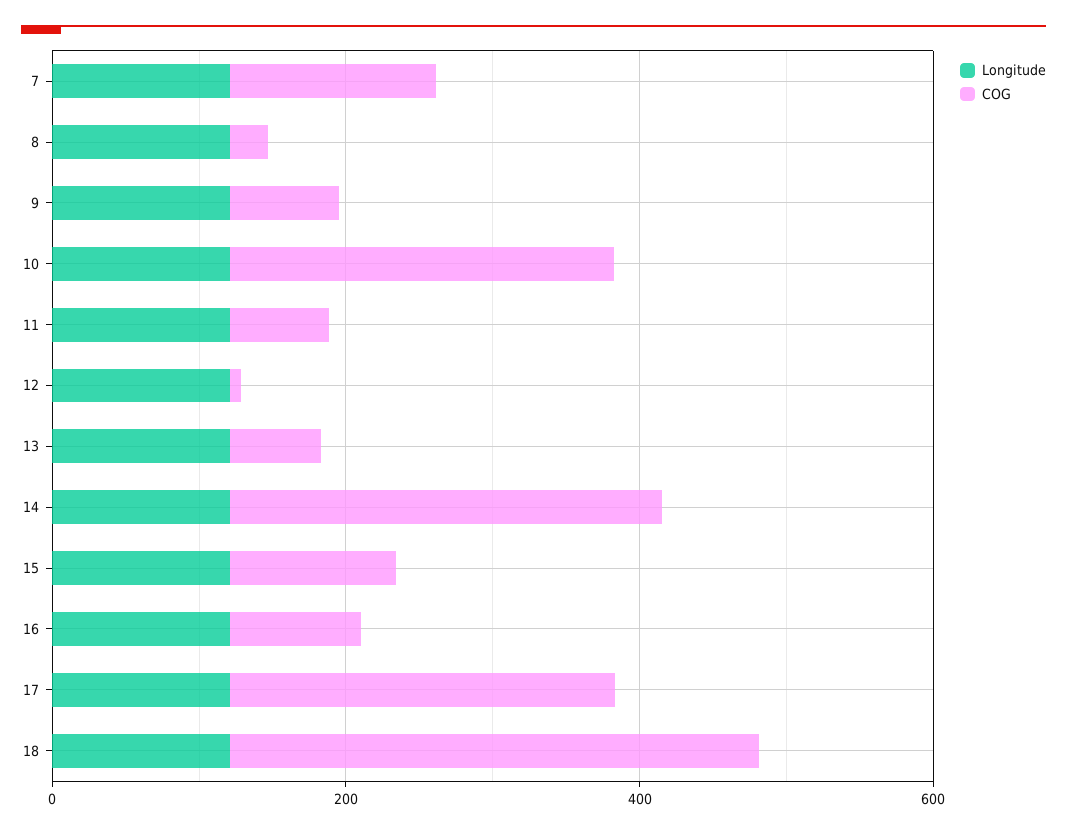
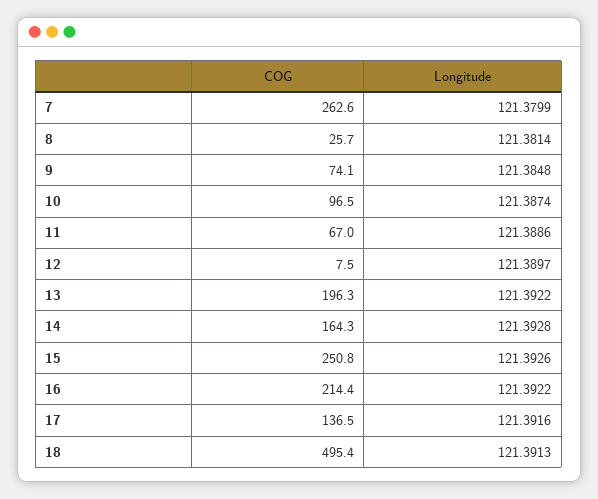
COG, 7: 150 -> 262.6
COG, 10: 250 -> 96.5
COG, 13: 50 -> 196.3
COG, 14: 300 -> 164.3
COG, 15: 100 -> 250.8
COG, 16: 100 -> 214.4
COG, 17: 250 -> 136.5
COG, 18: 350 -> 495.4

